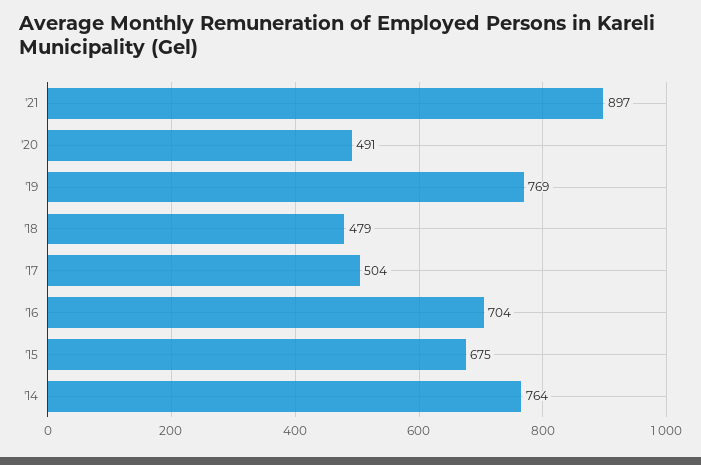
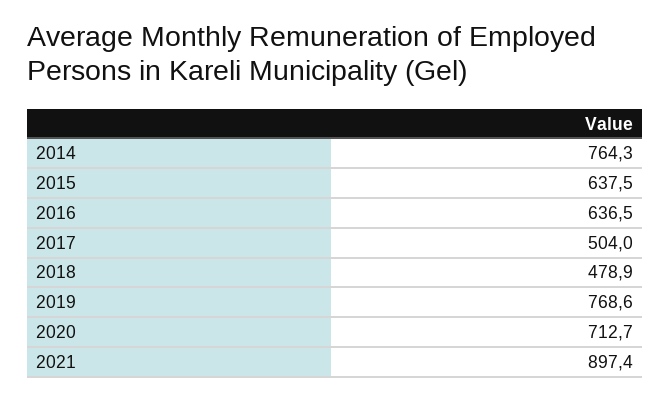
'20: 491 -> 712.7
'16: 704 -> 636.5
'15: 675 -> 637.5

